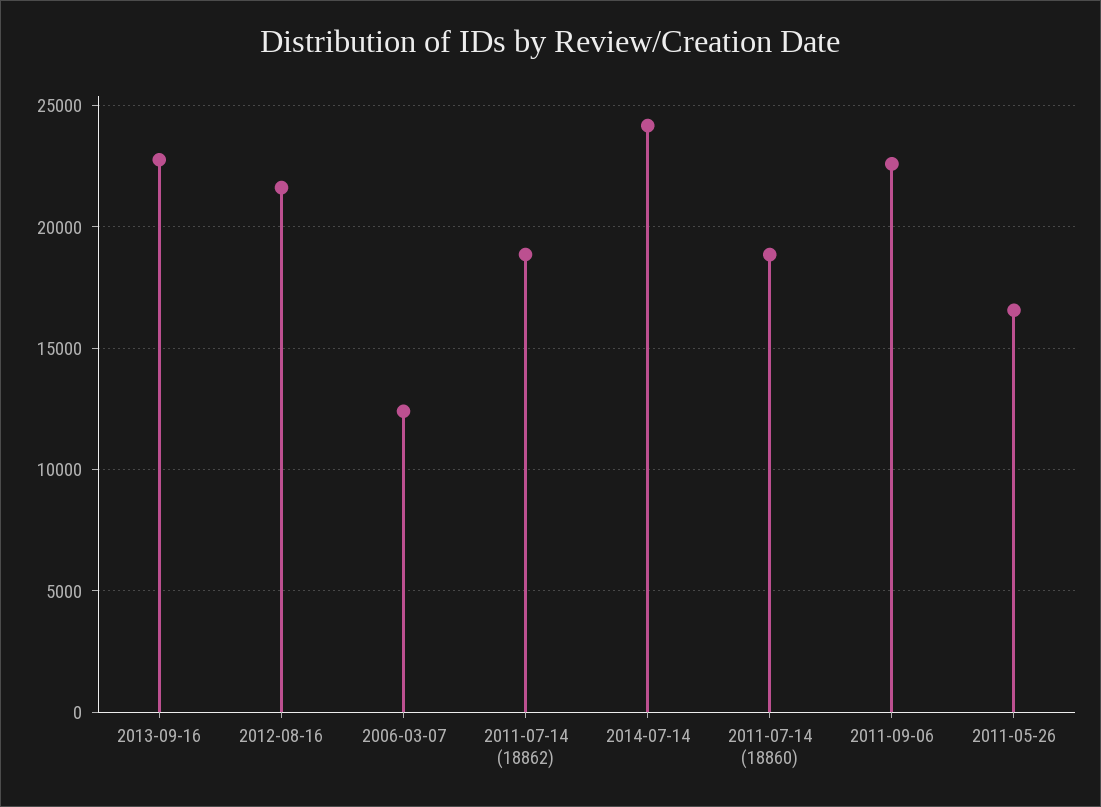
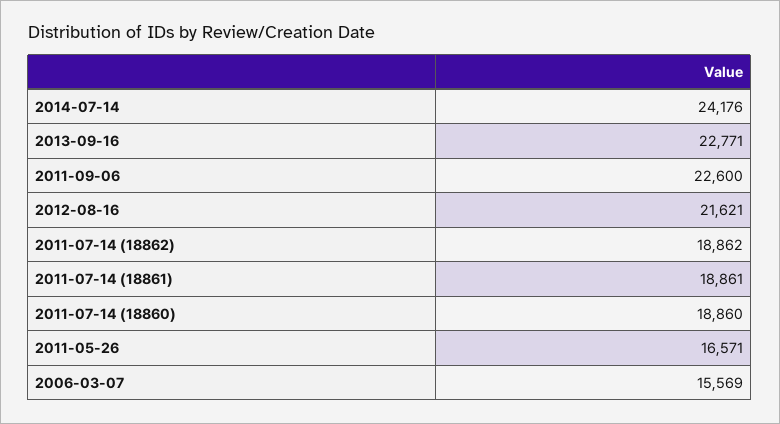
2006-03-07: 12500 -> 15569
2011-07-14 (18861): none -> 18861

